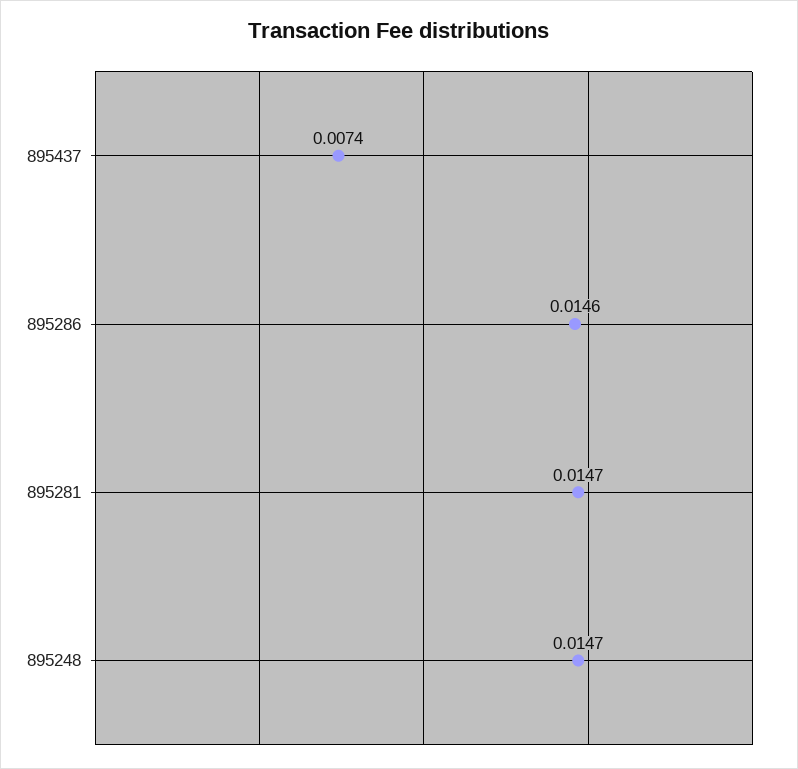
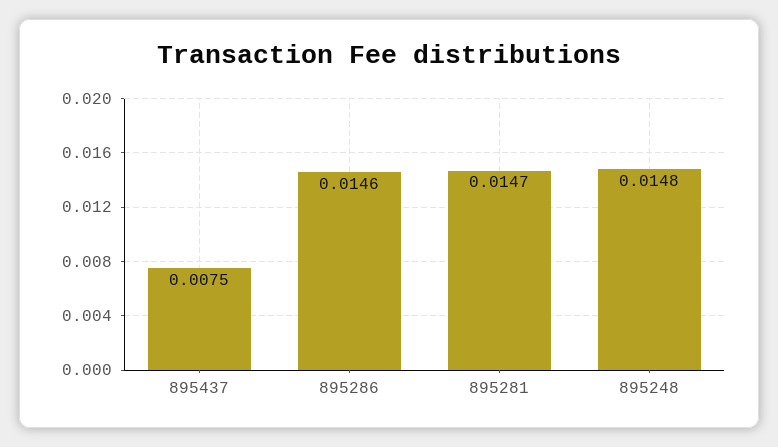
895437: 0.0074 -> 0.0075
895248: 0.0147 -> 0.0148

